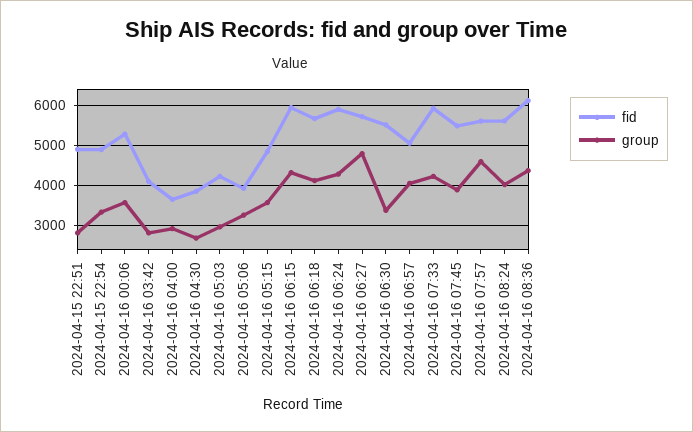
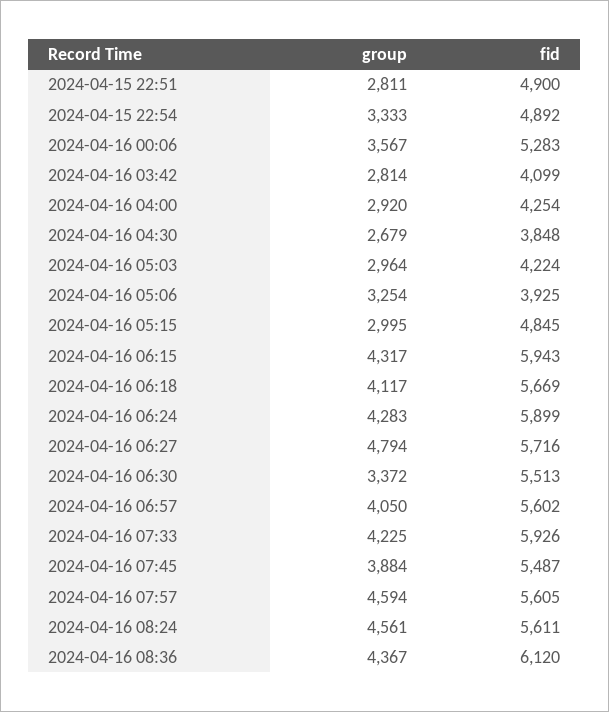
fid, 2024-04-16 04:00: 3600 -> 4254
group, 2024-04-16 05:15: 3600 -> 2995
fid, 2024-04-16 06:57: 5000 -> 5602
group, 2024-04-16 08:24: 4000 -> 4561

